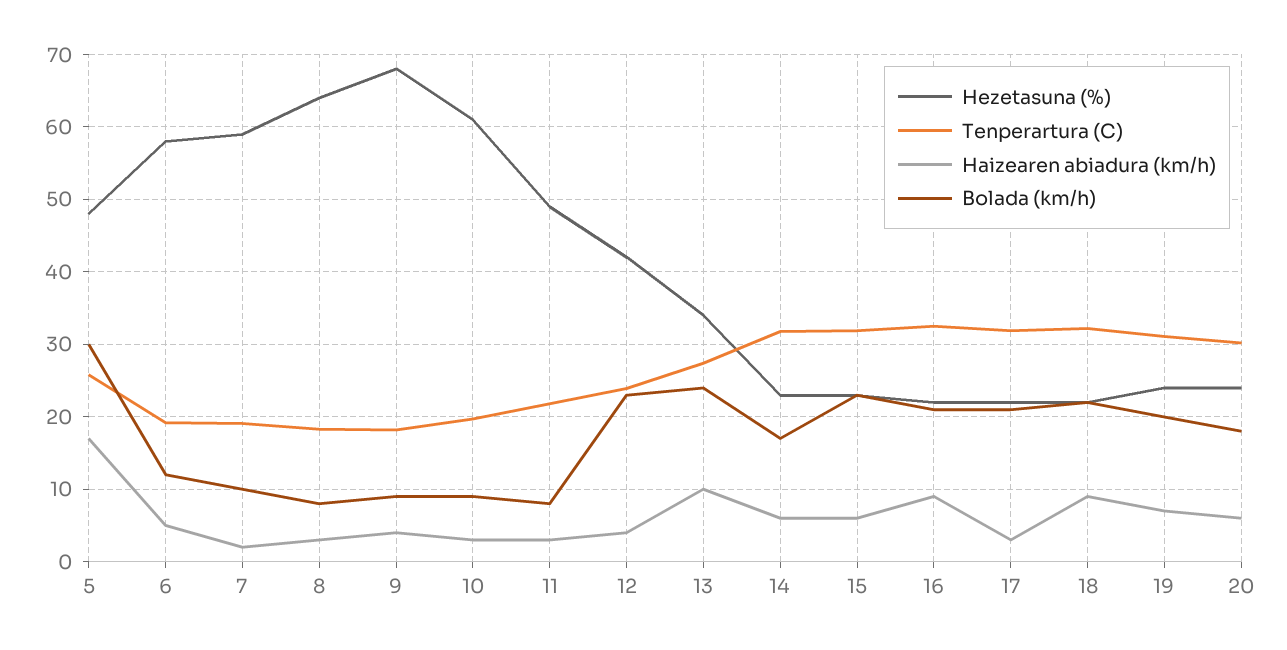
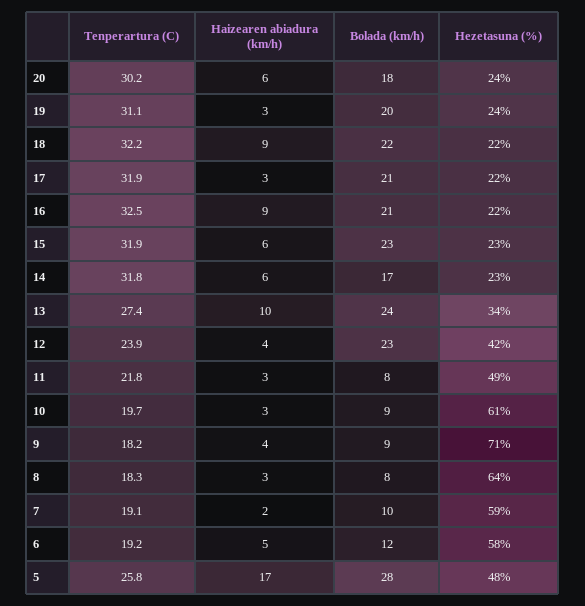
Bolada (km/h), 5: 30 -> 28
Hezetasuna (%), 9: 68 -> 71
Haizearen abiadura (km/h), 19: 7 -> 3

